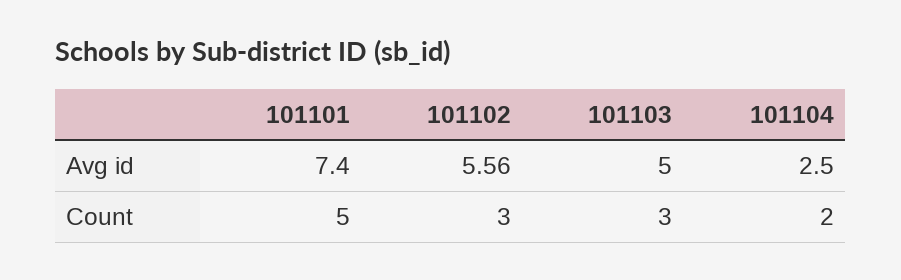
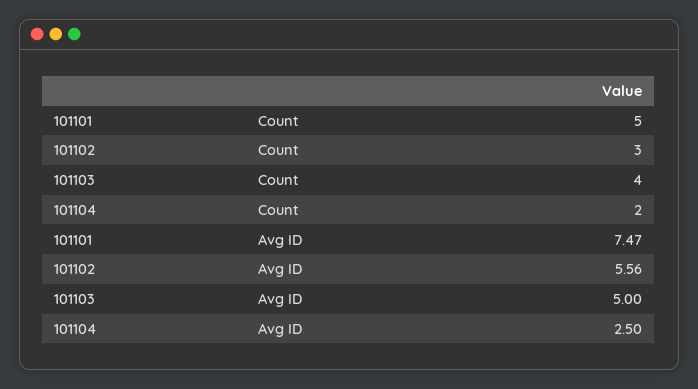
101101, Avg id: 7.4 -> 7.47
101103, Count: 3 -> 4

